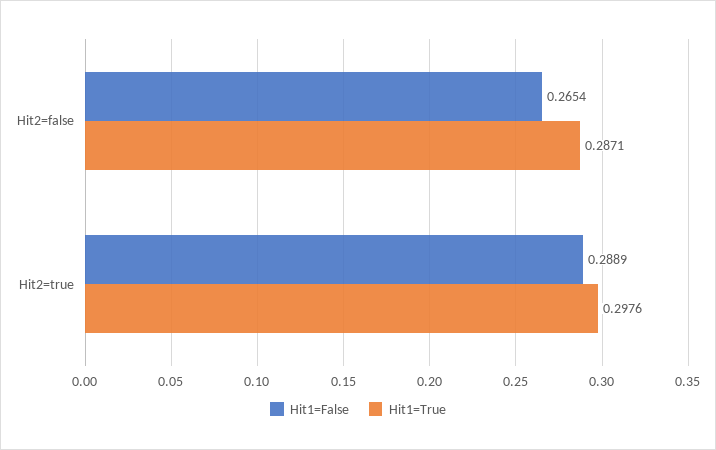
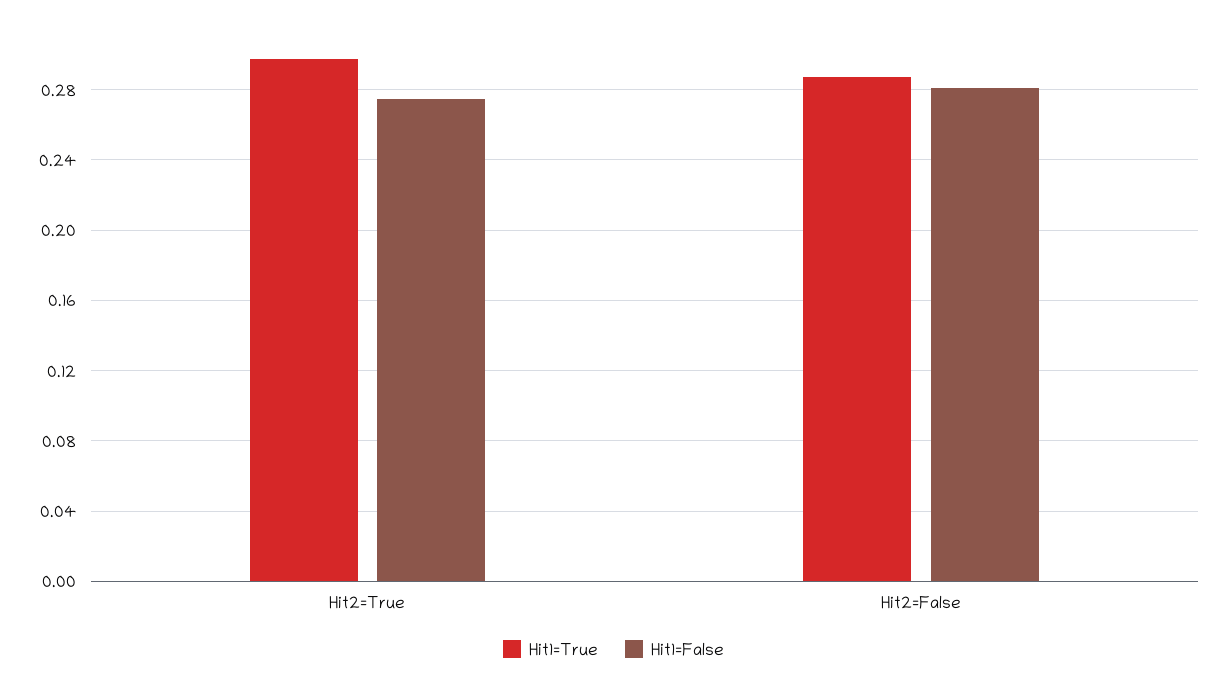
Hit1=False, Hit2=false: 0.2654 -> 0.28
Hit1=False, Hit2=true: 0.2889 -> 0.275

